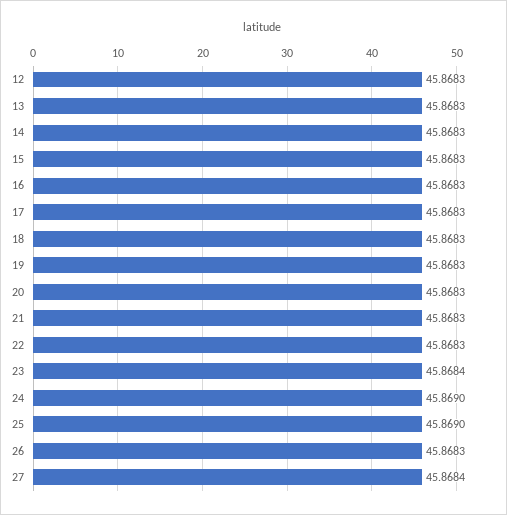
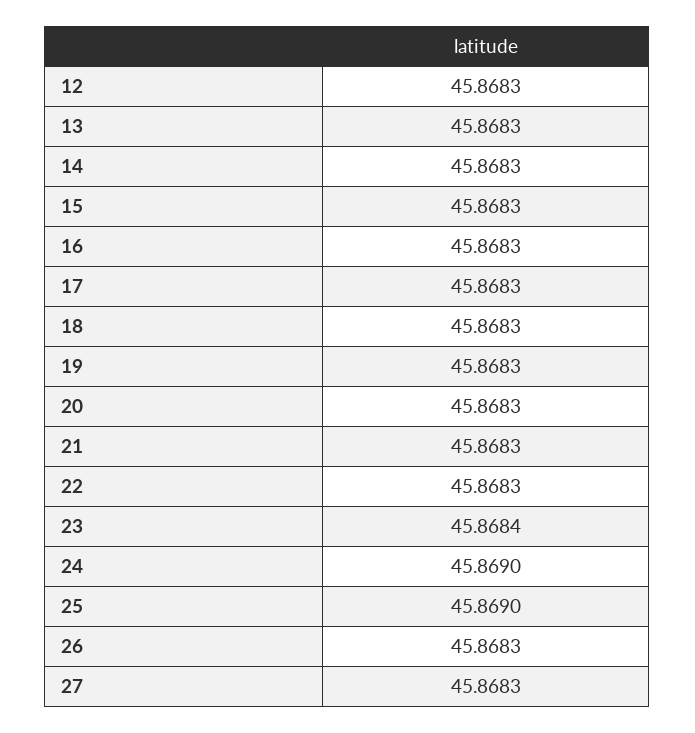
27: 45.8684 -> 45.8683

